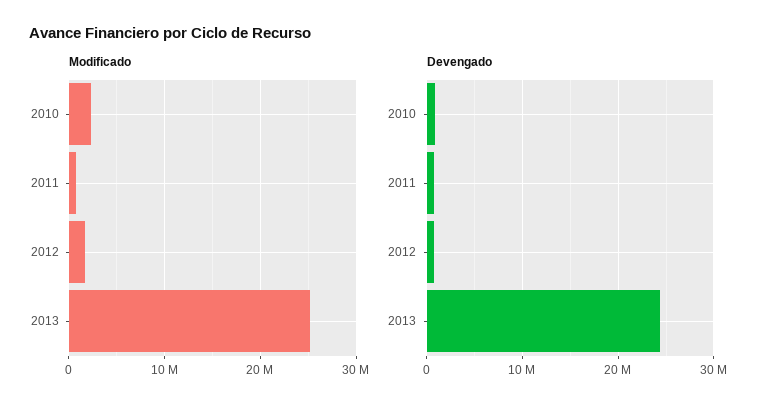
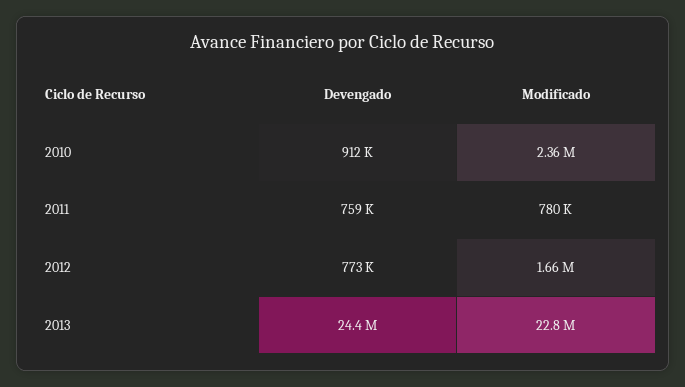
Modificado, 2013: 25000000 -> 22800000

